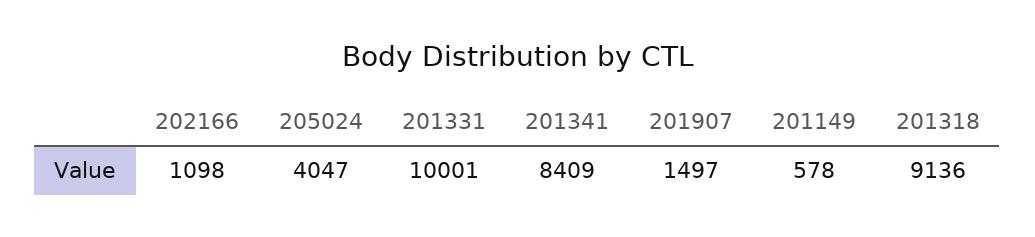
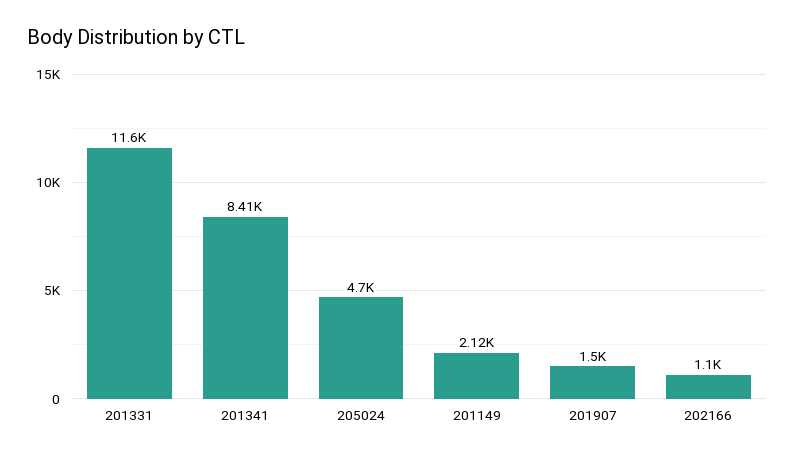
205024: 4047 -> 4700
201331: 10001 -> 11600
201149: 578 -> 2120
201318: 9136 -> none

